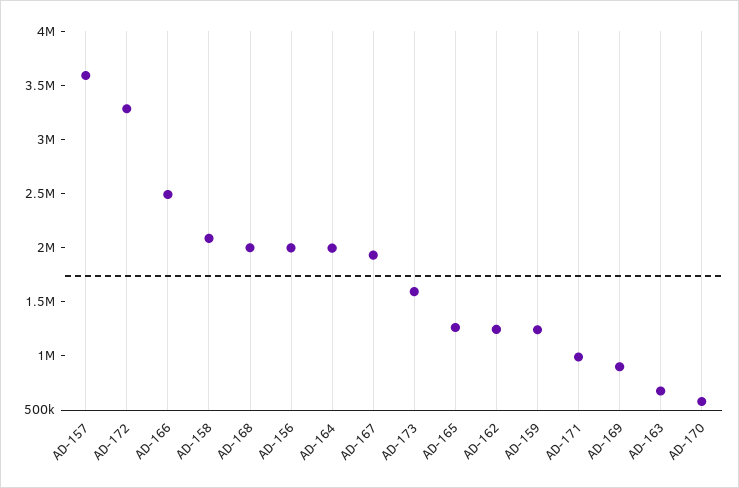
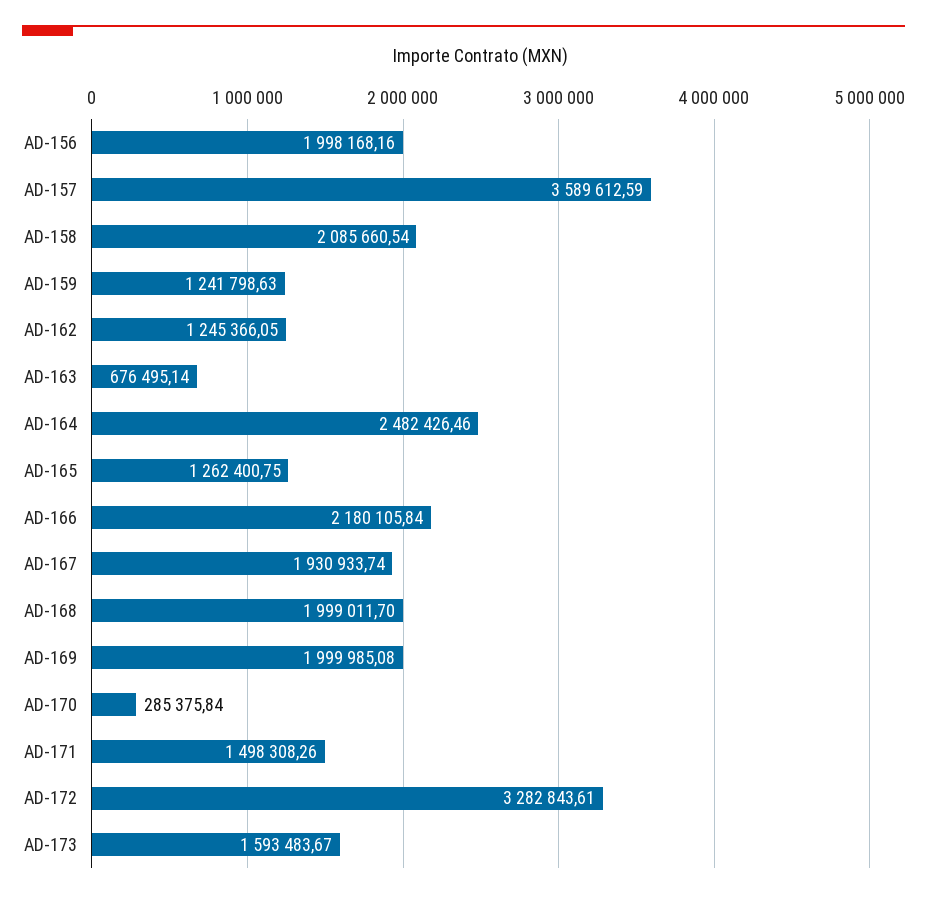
AD-166: 2500000 -> 2180105.84
AD-164: 2000000 -> 2482426.46
AD-171: 1000000 -> 1498308.26
AD-169: 900000 -> 1999985.08
AD-170: 600000 -> 285375.84

